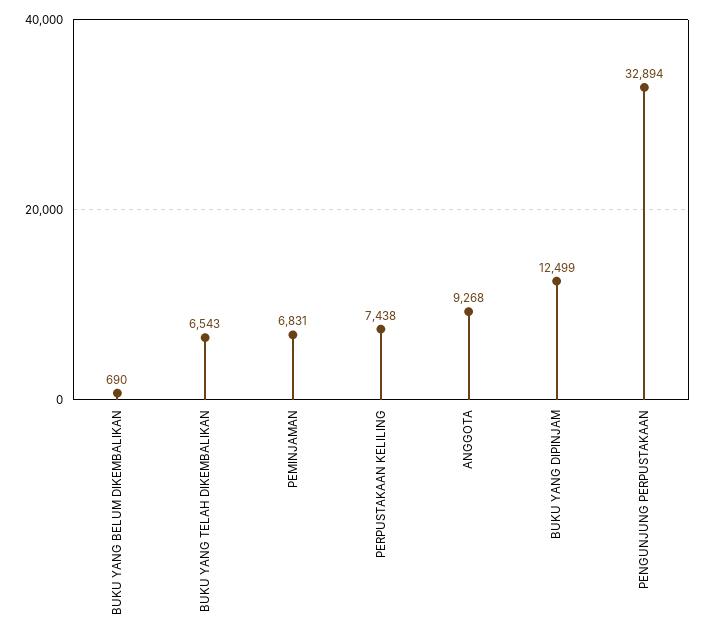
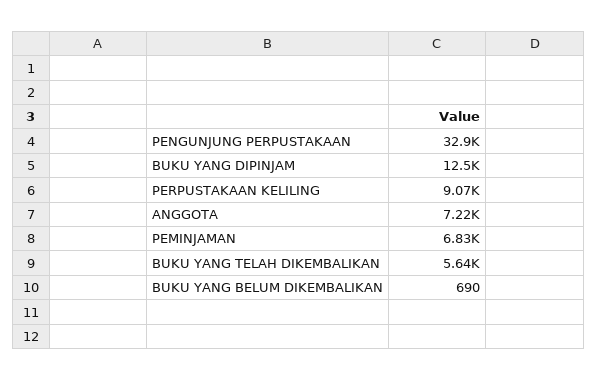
BUKU YANG TELAH DIKEMBALIKAN: 6543 -> 5640
PERPUSTAKAAN KELILING: 7438 -> 9070
ANGGOTA: 9268 -> 7220

